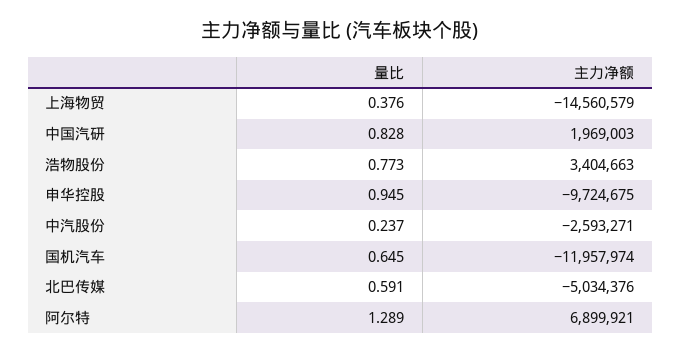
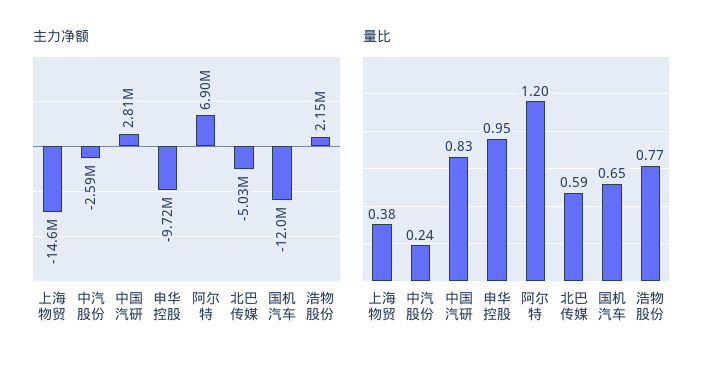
主力净额, 中国汽研: 1969003 -> 2810000
主力净额, 浩物股份: 3404663 -> 2150000
量比, 阿尔特: 1.289 -> 1.2

